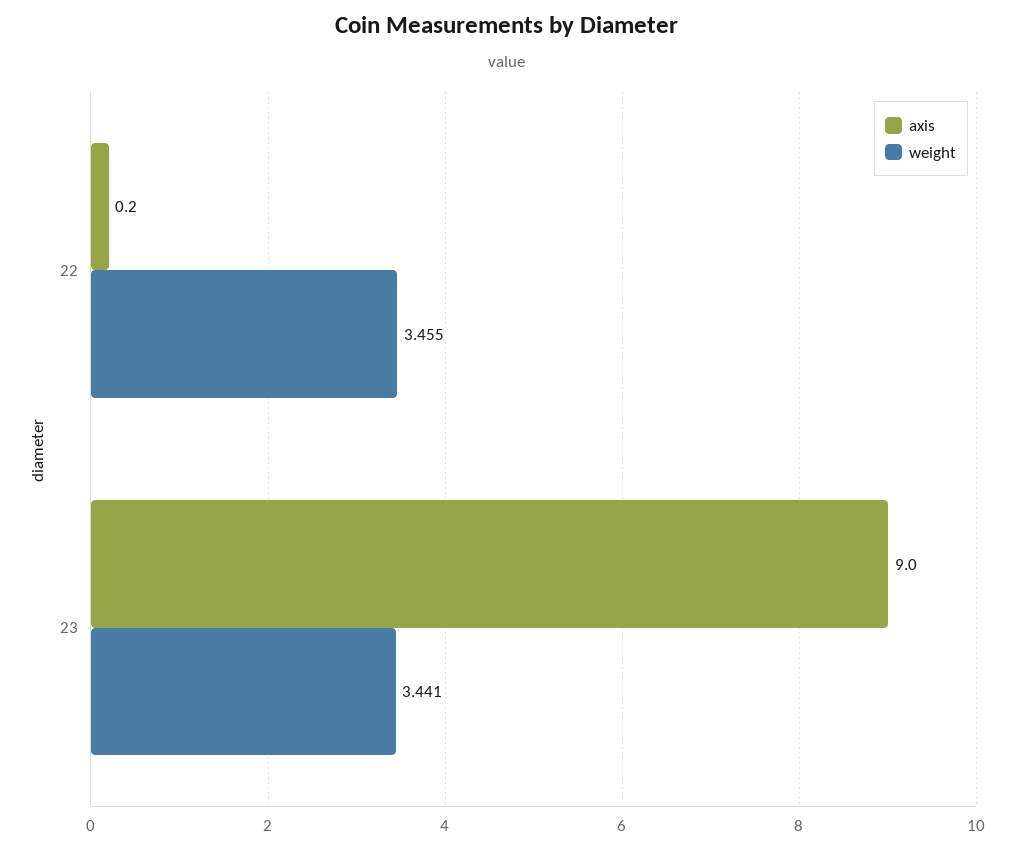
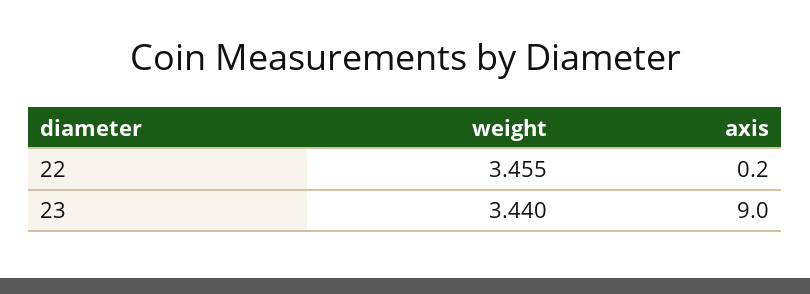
weight, 23: 3.441 -> 3.44

